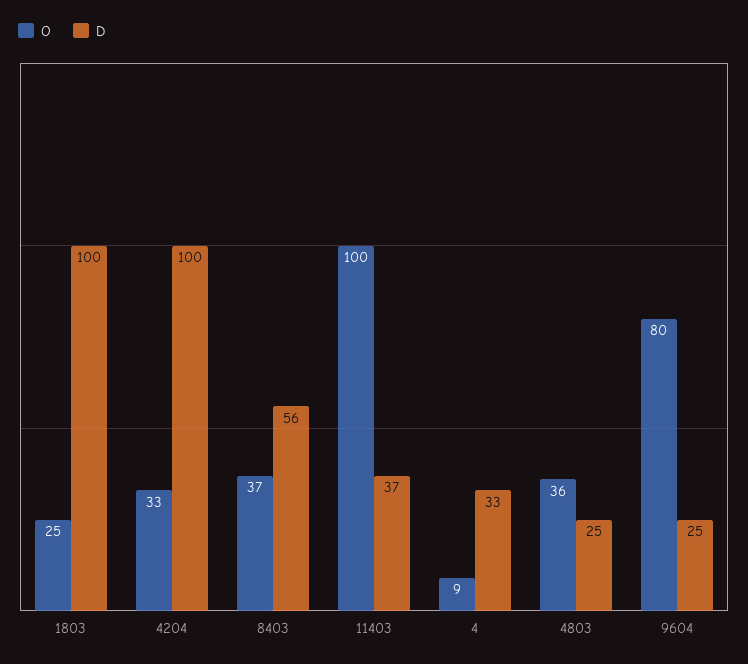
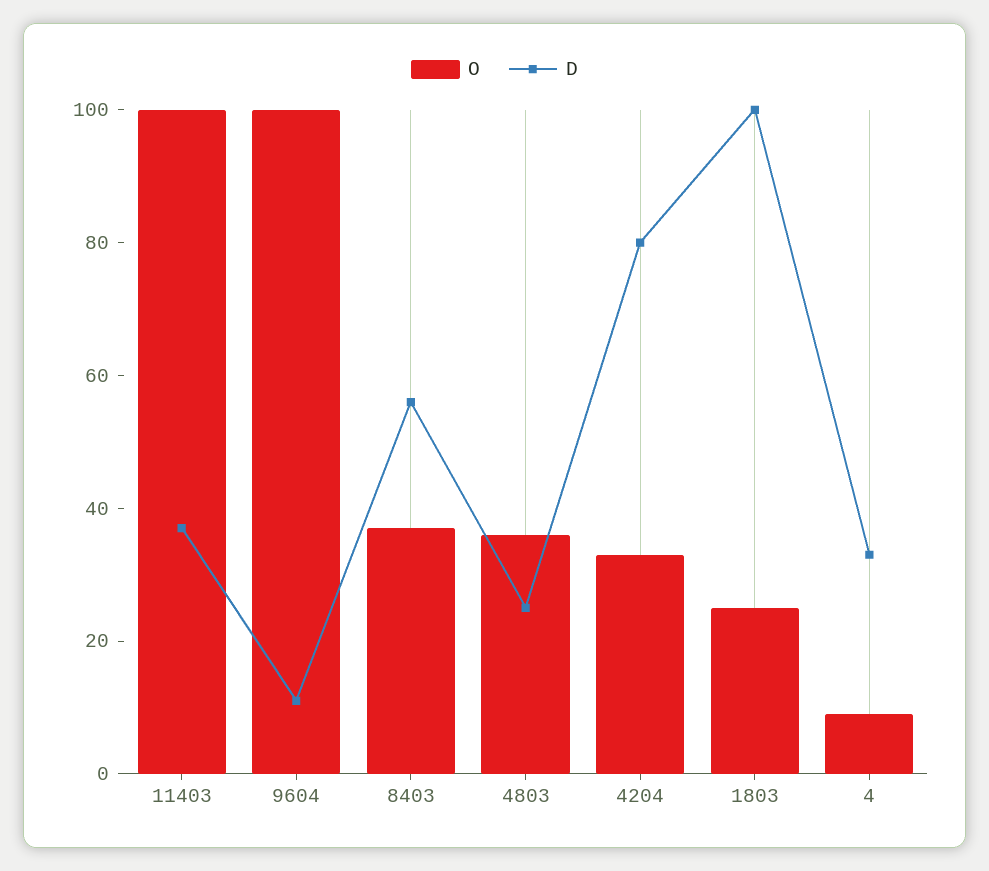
D, 4204: 100 -> 80
O, 9604: 80 -> 100
D, 9604: 25 -> 10

